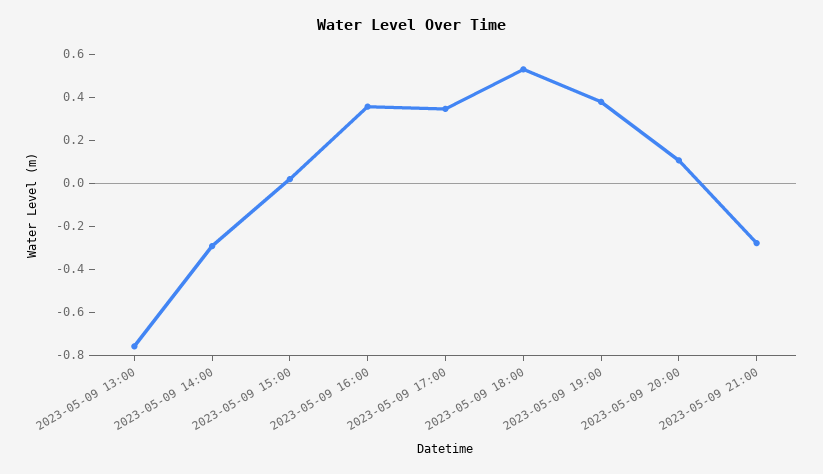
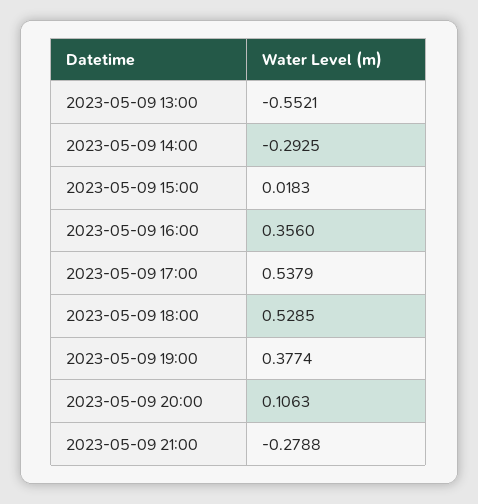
2023-05-09 13:00: -0.75 -> -0.5521
2023-05-09 17:00: 0.35 -> 0.5379

